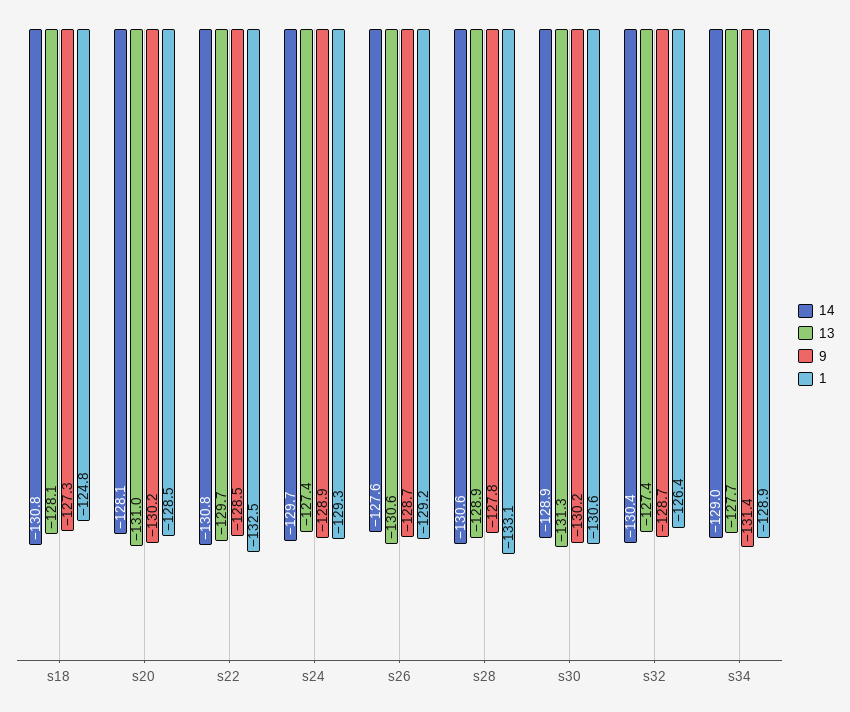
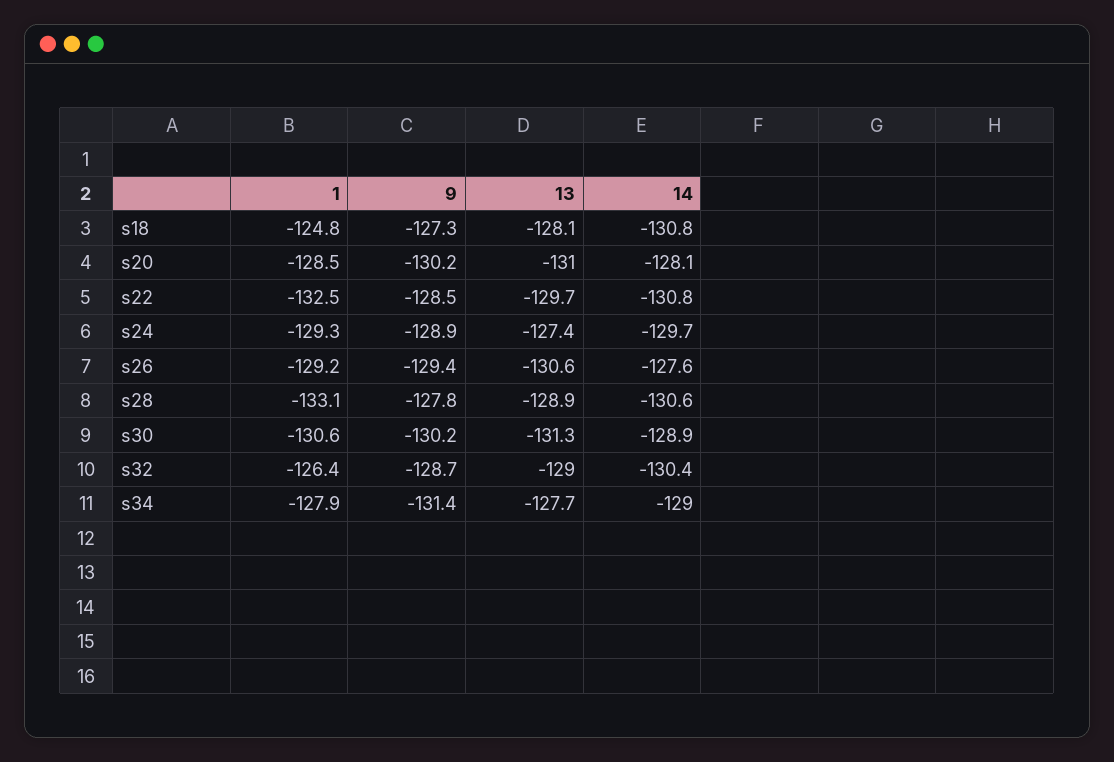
9, s26: -128.7 -> -129.4
13, s32: -127.4 -> -129
1, s34: -128.9 -> -127.9

